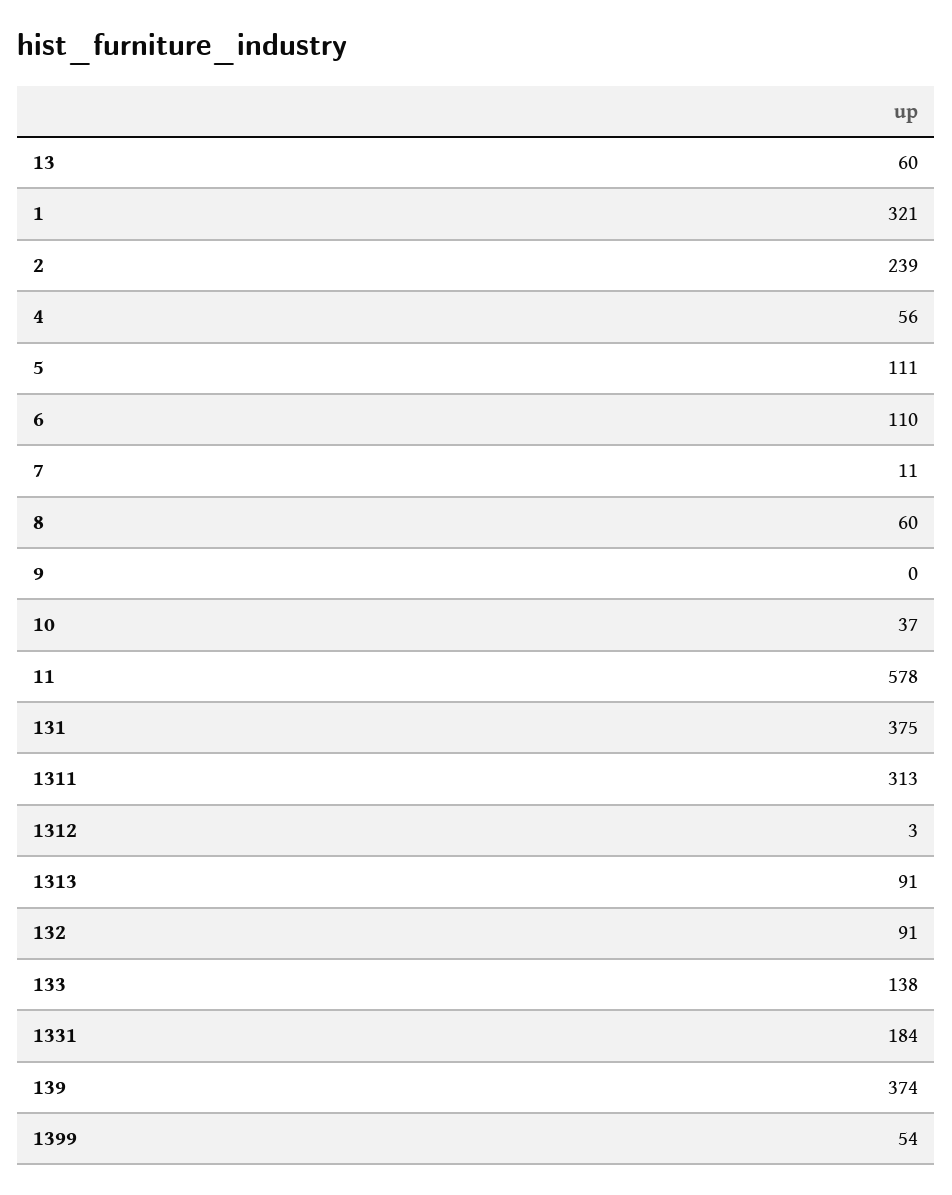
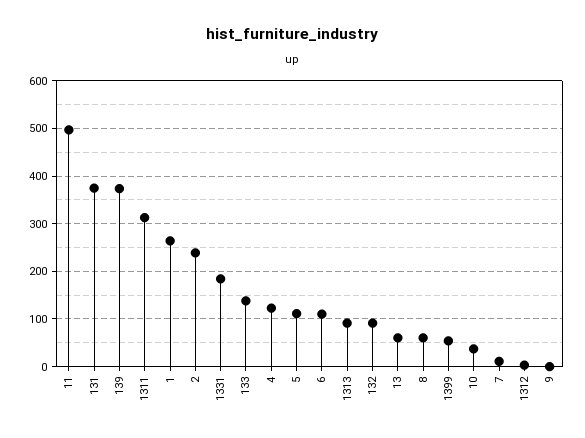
1: 321 -> 260
4: 56 -> 120
11: 578 -> 500

